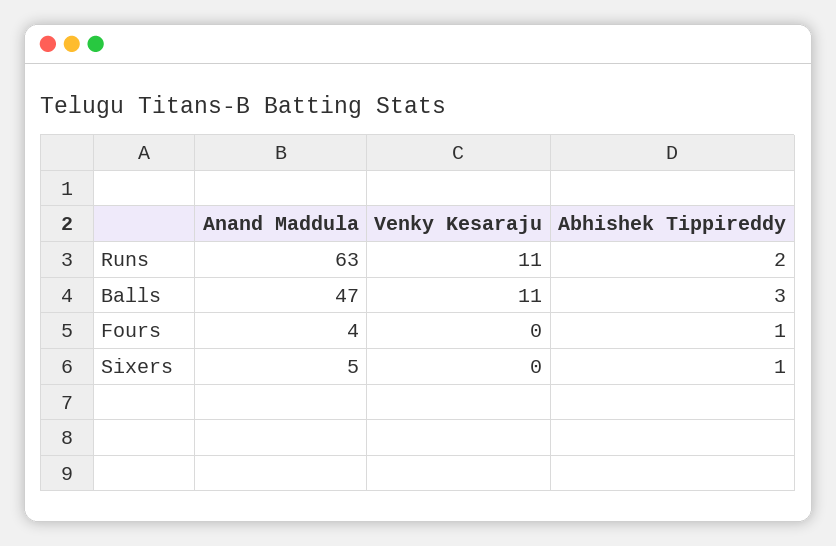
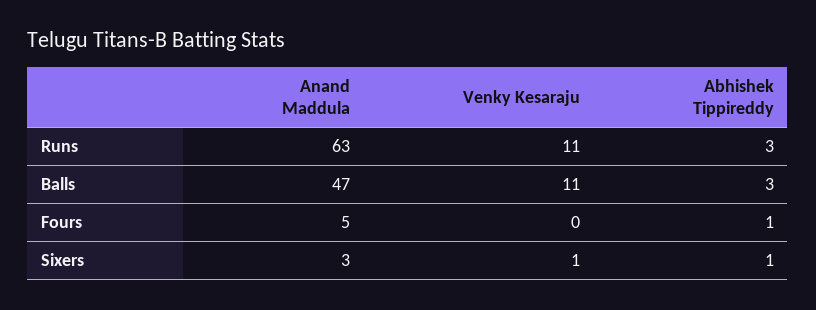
Abhishek Tippireddy, Runs: 2 -> 3
Anand Maddula, Fours: 4 -> 5
Anand Maddula, Sixers: 5 -> 3
Venky Kesaraju, Sixers: 0 -> 1

